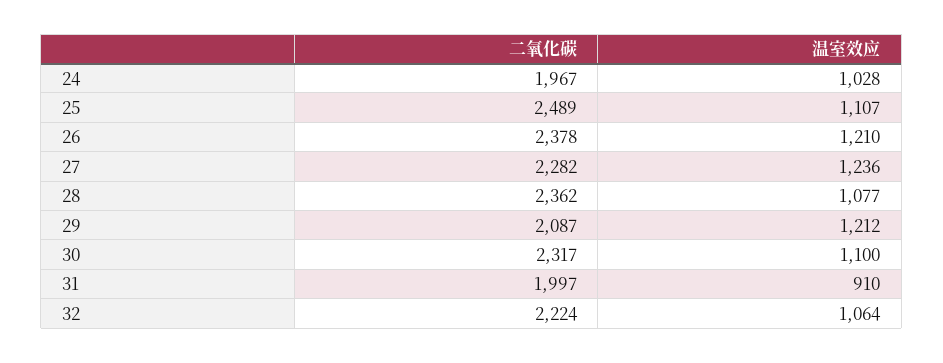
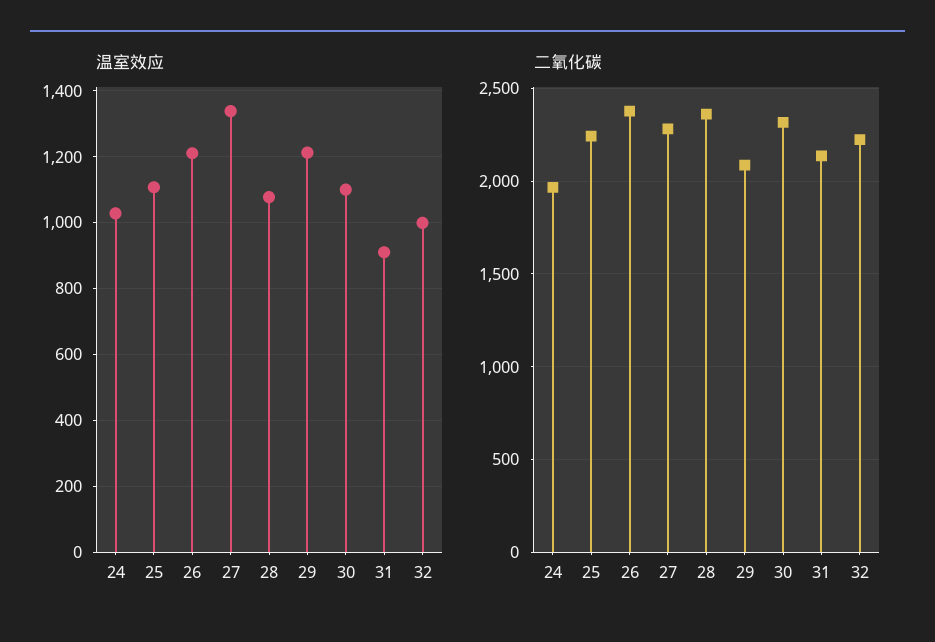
二氧化碳, 25: 2489 -> 2250
温室效应, 27: 1236 -> 1340
二氧化碳, 31: 1997 -> 2150
温室效应, 32: 1064 -> 1000

